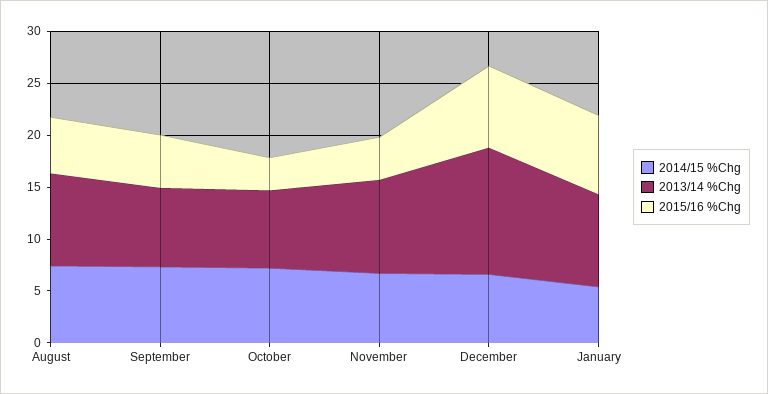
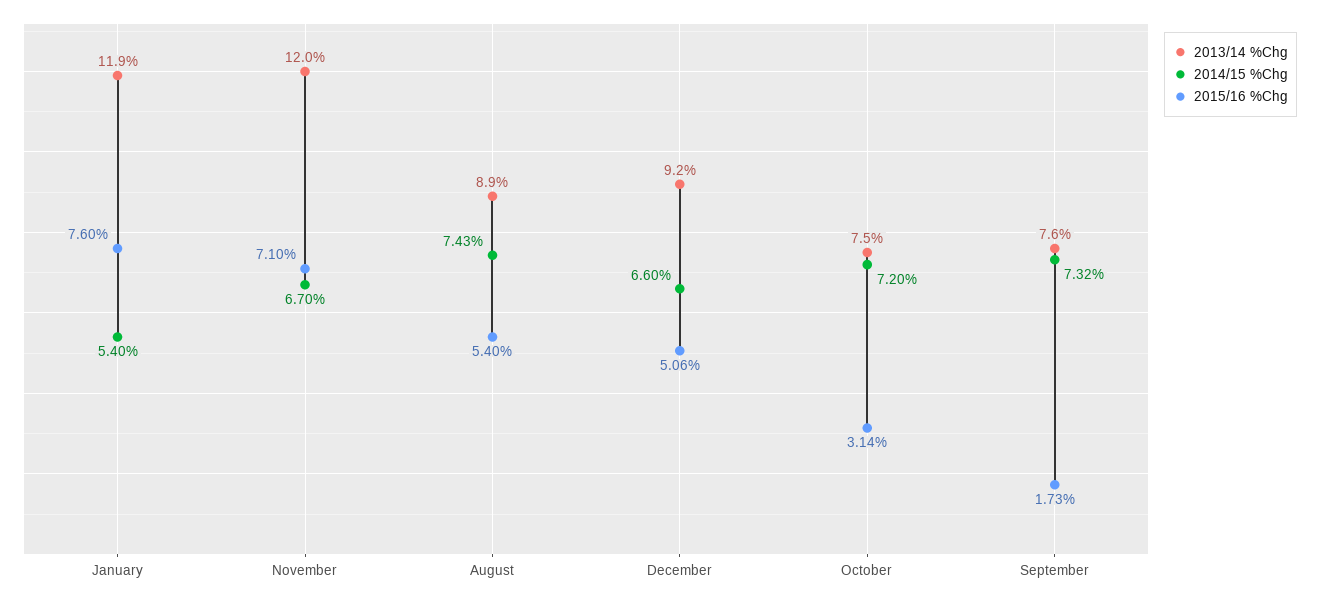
2015/16 %Chg, September: 5 -> 1.73
2013/14 %Chg, November: 9 -> 12
2015/16 %Chg, November: 4 -> 7.1
2013/14 %Chg, December: 12 -> 9.2
2015/16 %Chg, December: 8 -> 5.06
2013/14 %Chg, January: 9 -> 11.9

